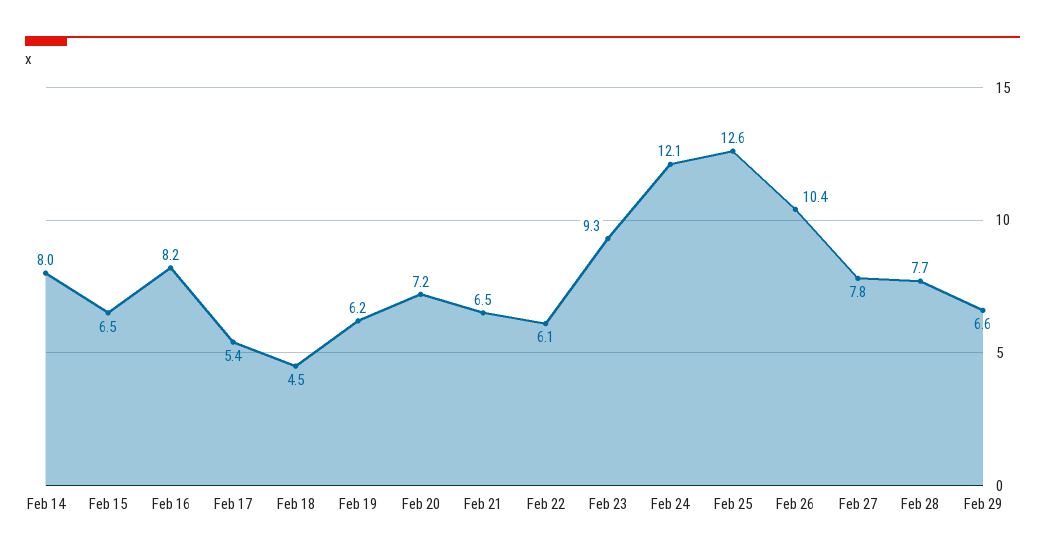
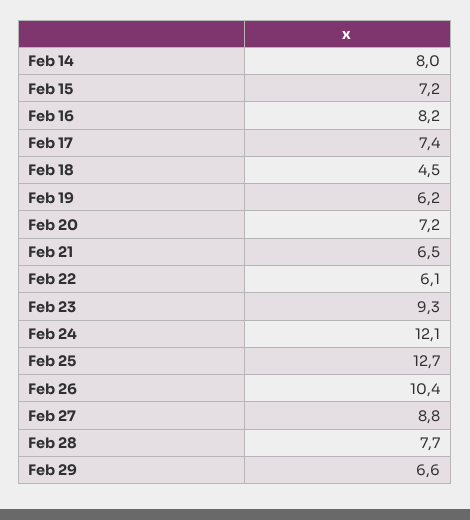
Feb 15: 6.5 -> 7.2
Feb 17: 5.4 -> 7.4
Feb 25: 12.6 -> 12.7
Feb 27: 7.8 -> 8.8

